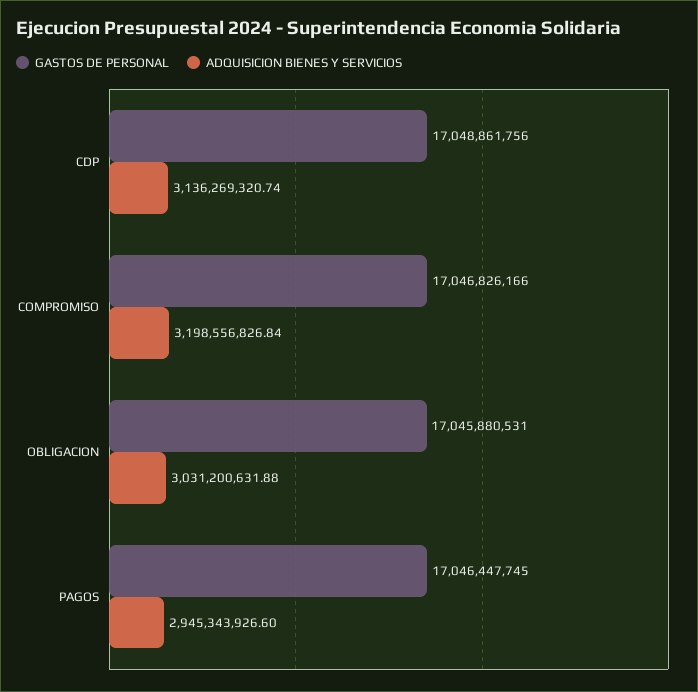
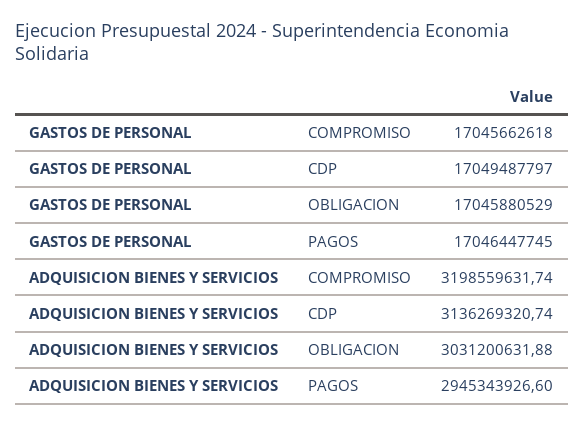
GASTOS DE PERSONAL, CDP: 17048861756 -> 17049487797
GASTOS DE PERSONAL, COMPROMISO: 17046826166 -> 17045662618
ADQUISICION BIENES Y SERVICIOS, COMPROMISO: 3198556826.84 -> 3198559631.74
GASTOS DE PERSONAL, OBLIGACION: 17045880531 -> 17045880529

